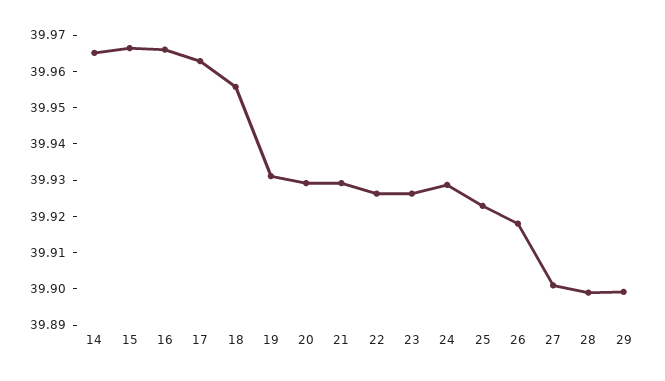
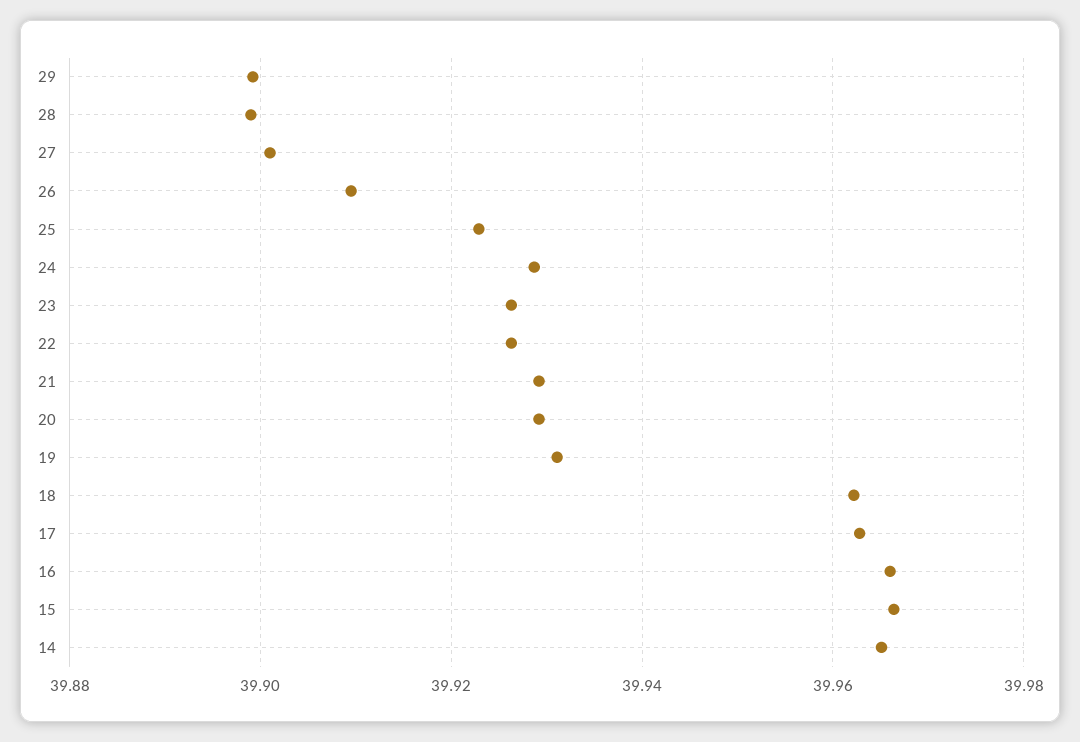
18: 39.955 -> 39.962
26: 39.9175 -> 39.91

